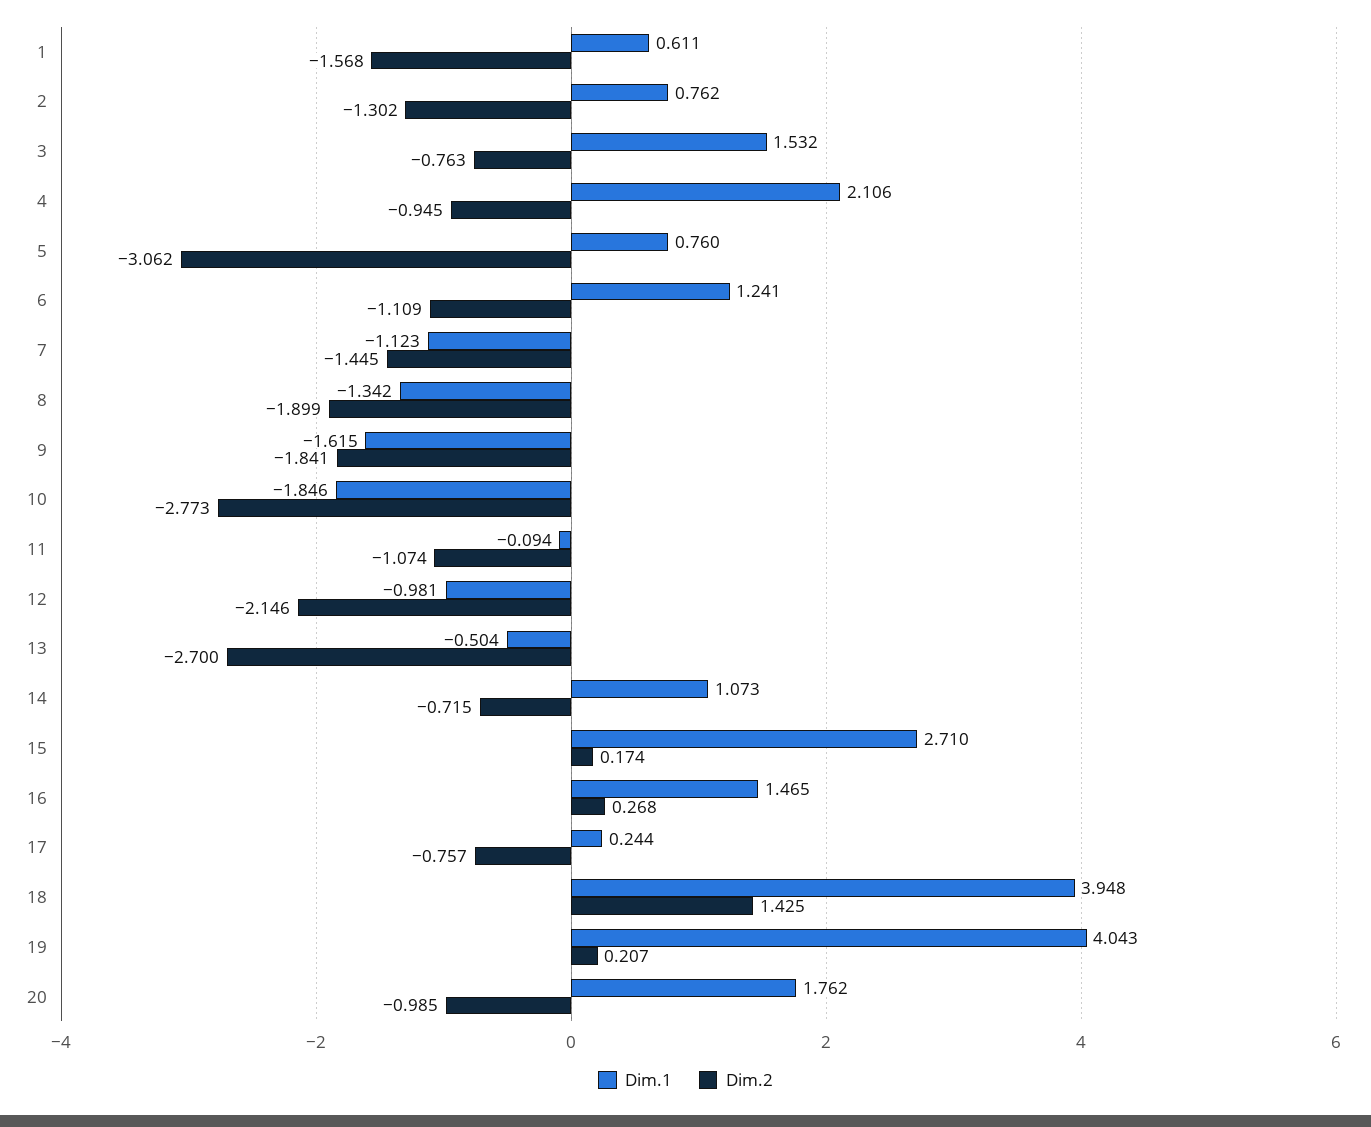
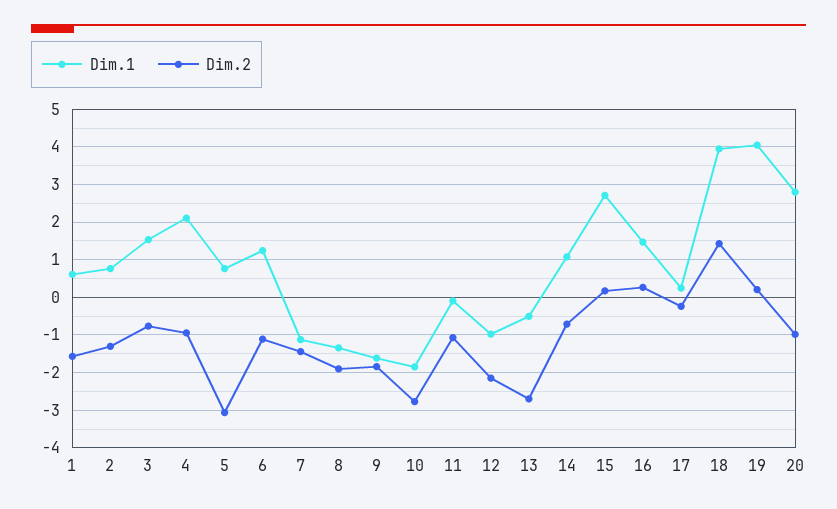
Dim.2, 17: -0.757 -> -0.2
Dim.1, 20: 1.762 -> 2.8

